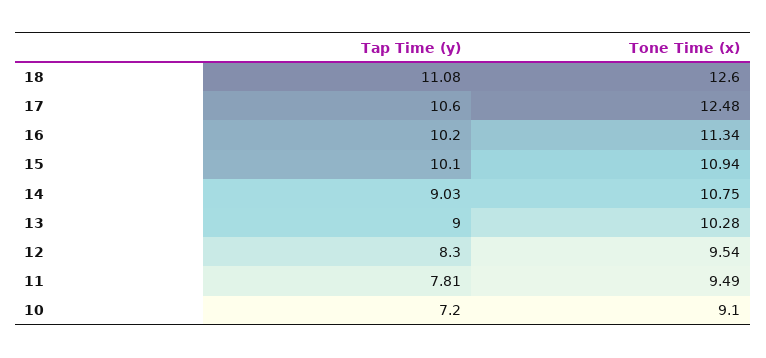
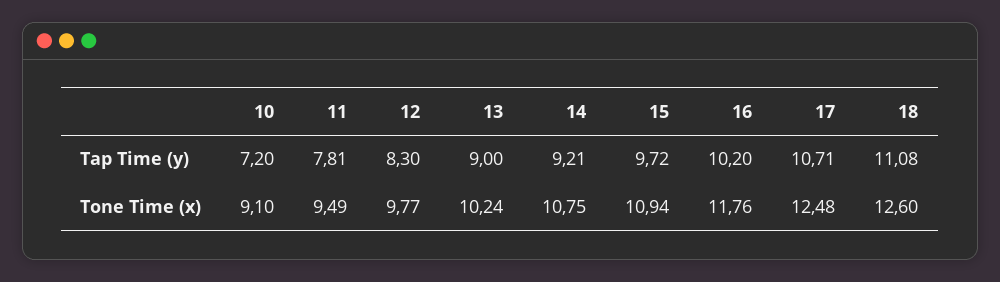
Tap Time (y), 17: 10.6 -> 10.71
Tone Time (x), 16: 11.34 -> 11.76
Tap Time (y), 15: 10.1 -> 9.72
Tap Time (y), 14: 9.03 -> 9.21
Tone Time (x), 13: 10.28 -> 10.24
Tone Time (x), 12: 9.54 -> 9.77

